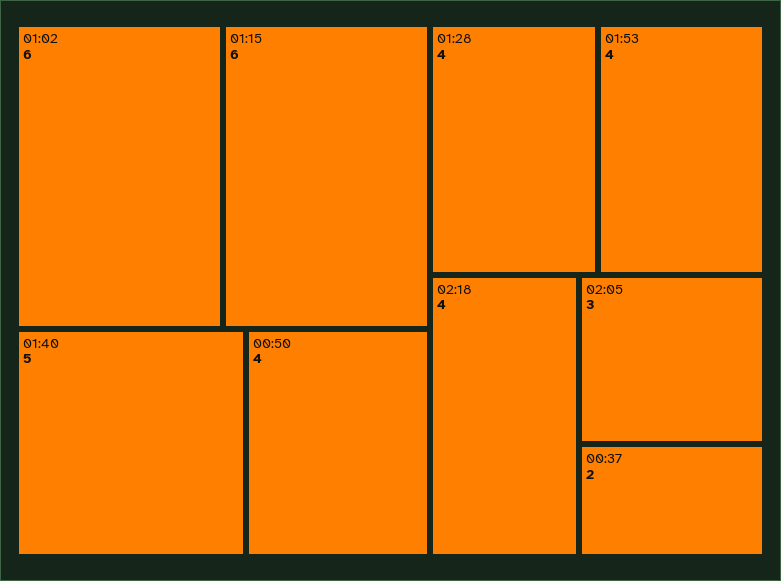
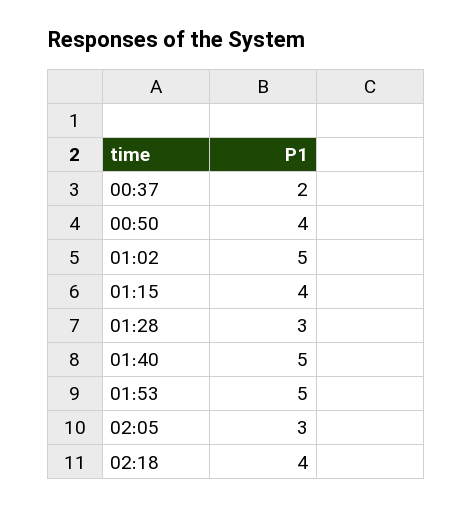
01:02: 6 -> 5
01:15: 6 -> 4
01:28: 4 -> 3
01:53: 4 -> 5

